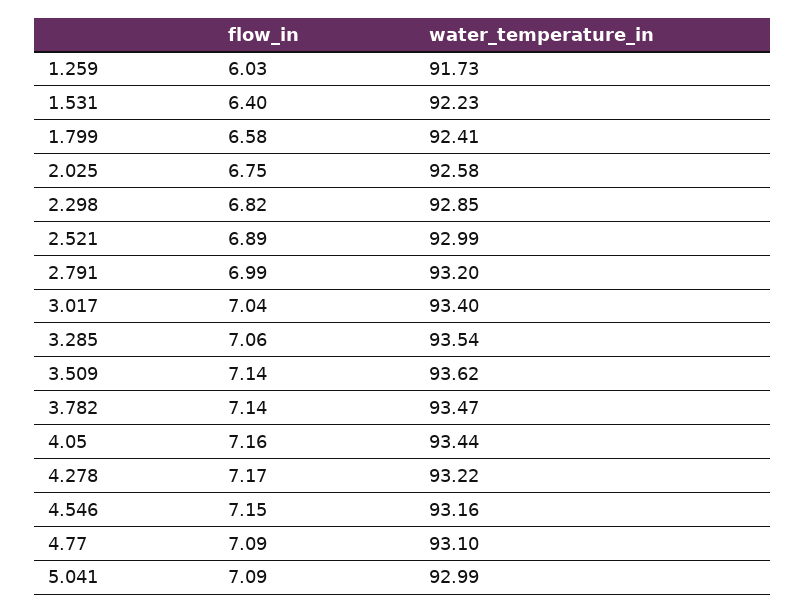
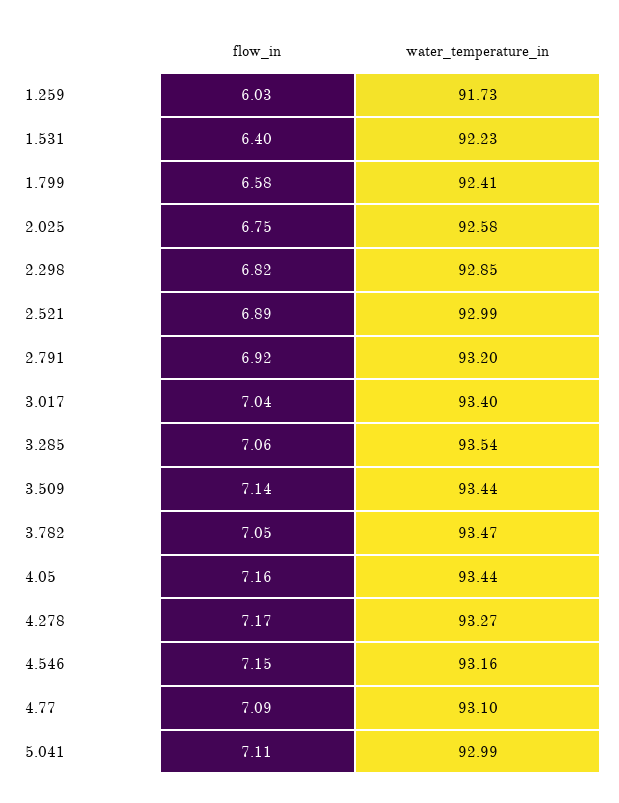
flow_in, 2.791: 6.99 -> 6.92
water_temperature_in, 3.509: 93.62 -> 93.44
flow_in, 3.782: 7.14 -> 7.05
water_temperature_in, 4.278: 93.22 -> 93.27
flow_in, 5.041: 7.09 -> 7.11

